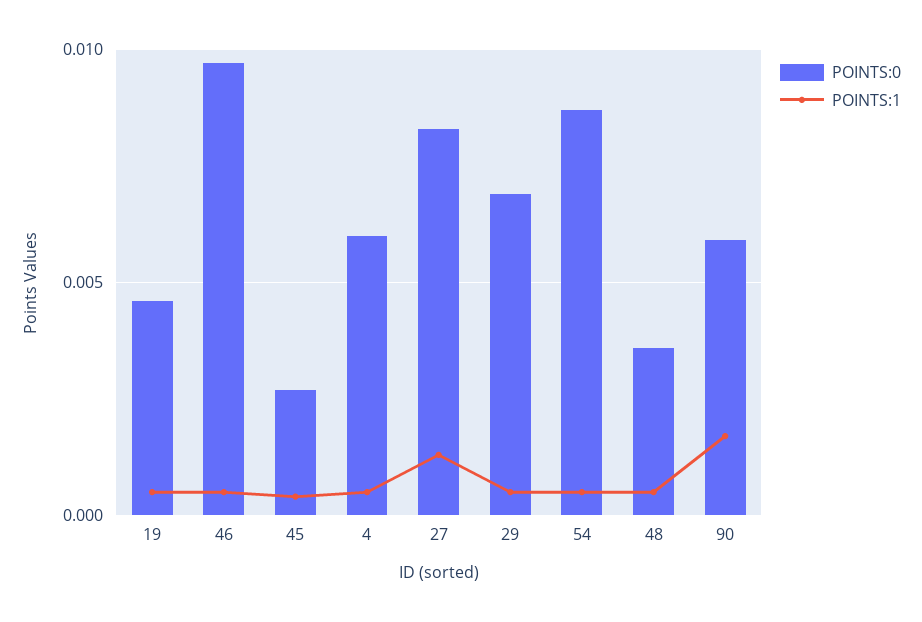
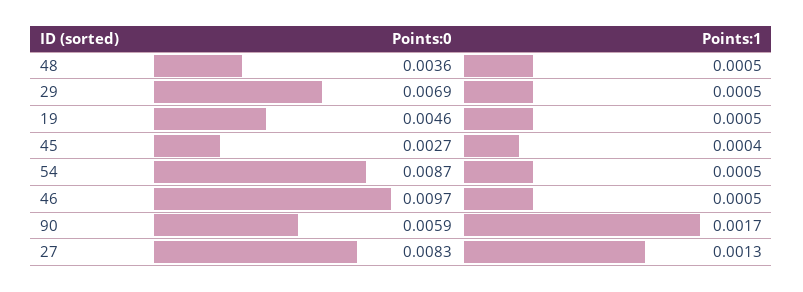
POINTS:0, 4: 0.006 -> none
POINTS:1, 4: 0.0005 -> none

